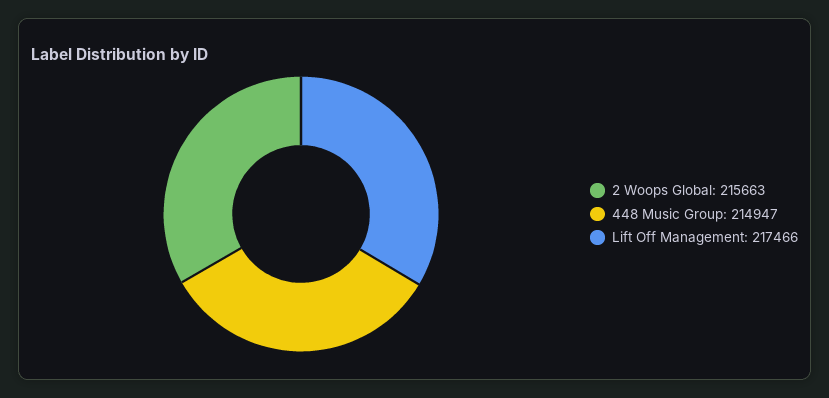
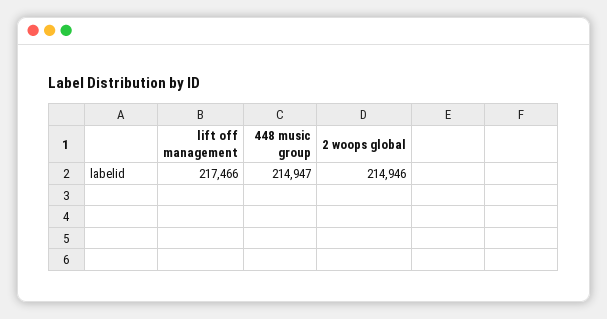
2 Woops Global: 215663 -> 214946

